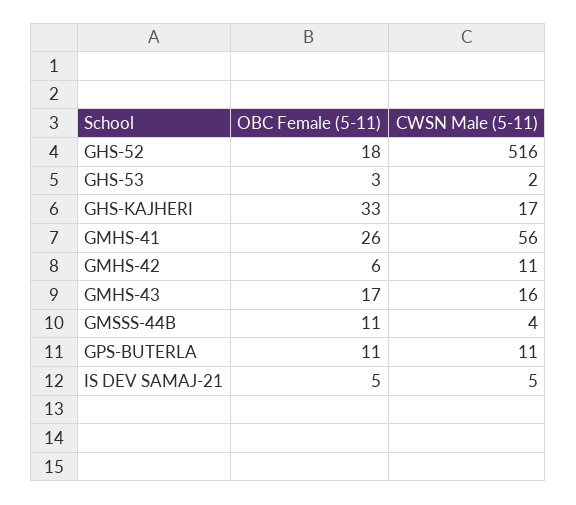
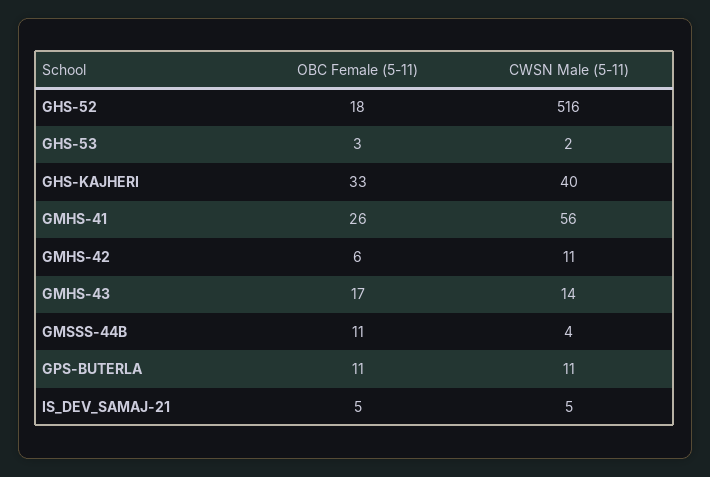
CWSN Male (5-11), GHS-KAJHERI: 17 -> 40
CWSN Male (5-11), GMHS-43: 16 -> 14

